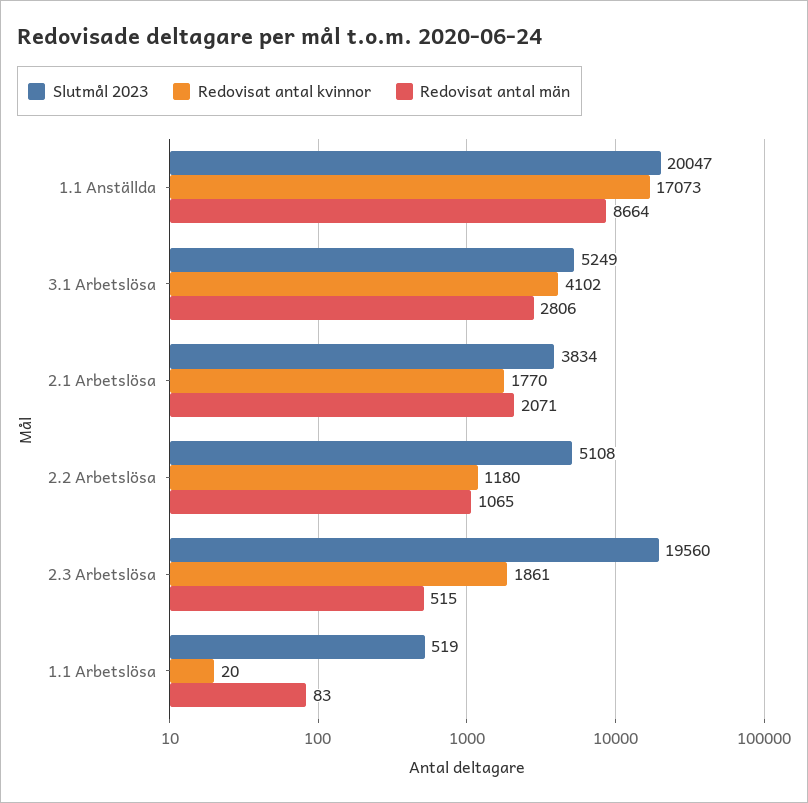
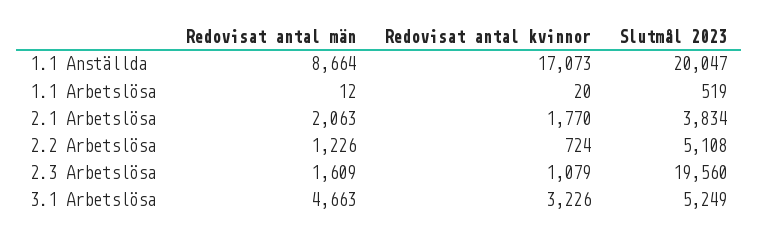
Redovisat antal kvinnor, 3.1 Arbetslösa: 4102 -> 3226
Redovisat antal män, 3.1 Arbetslösa: 2806 -> 4663
Redovisat antal män, 2.1 Arbetslösa: 2071 -> 2063
Redovisat antal kvinnor, 2.2 Arbetslösa: 1180 -> 724
Redovisat antal män, 2.2 Arbetslösa: 1065 -> 1226
Redovisat antal kvinnor, 2.3 Arbetslösa: 1861 -> 1079
Redovisat antal män, 2.3 Arbetslösa: 515 -> 1609
Redovisat antal män, 1.1 Arbetslösa: 83 -> 12

